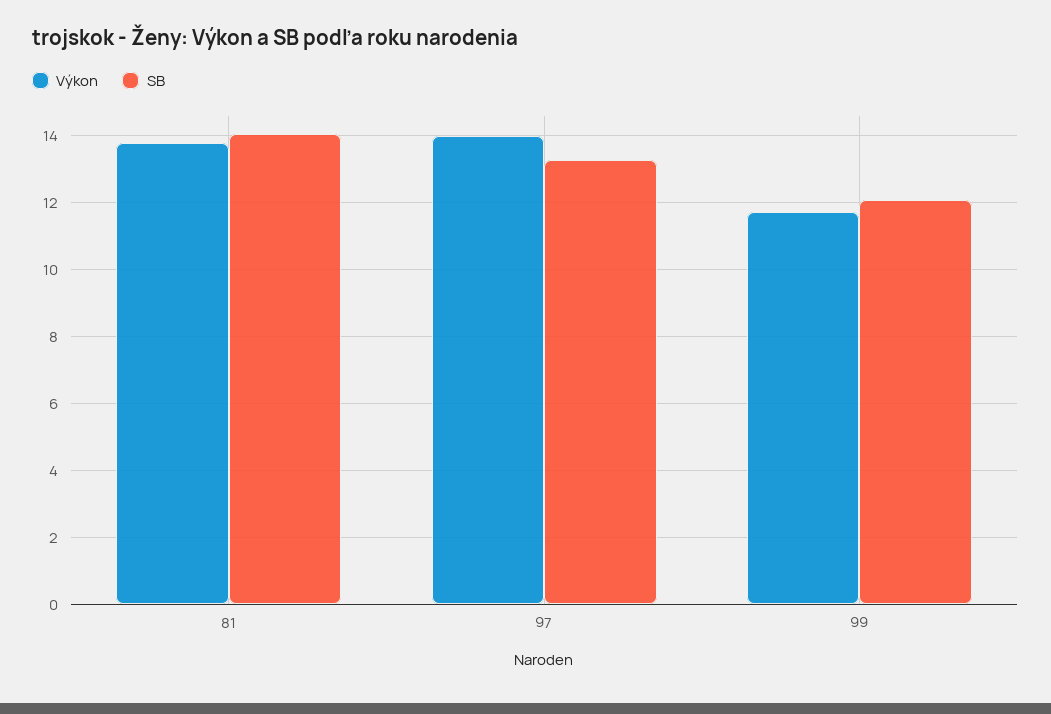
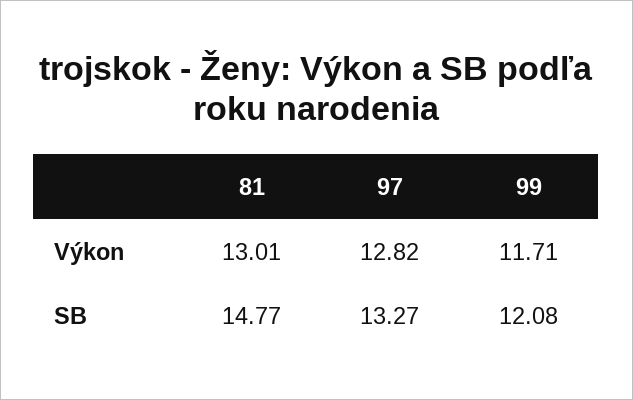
Výkon, 81: 13.8 -> 13.01
SB, 81: 14 -> 14.77
Výkon, 97: 14 -> 12.82

